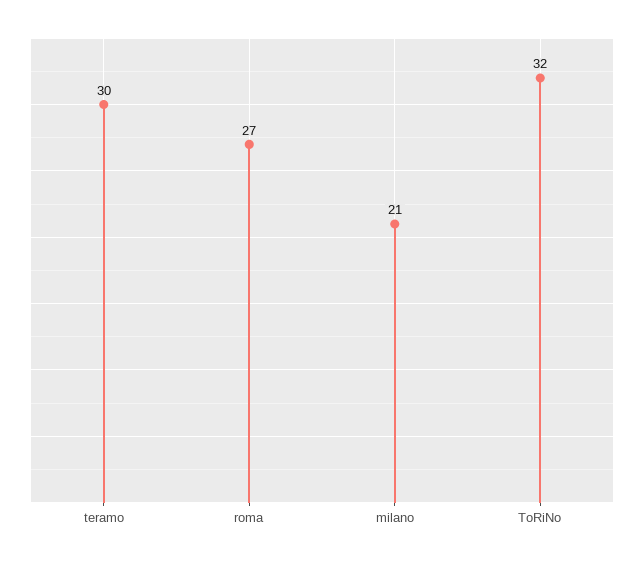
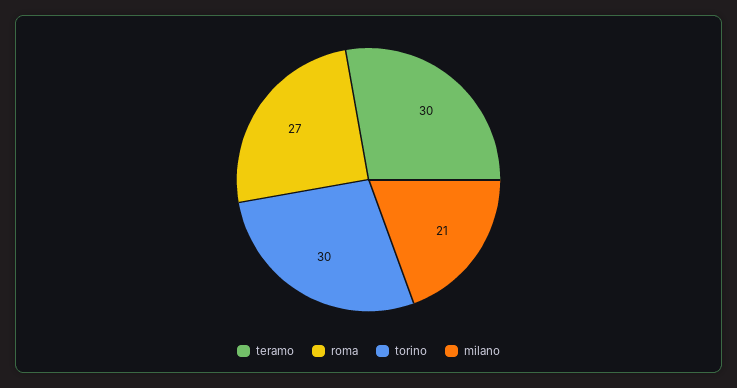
ToRiNo: 32 -> 30

